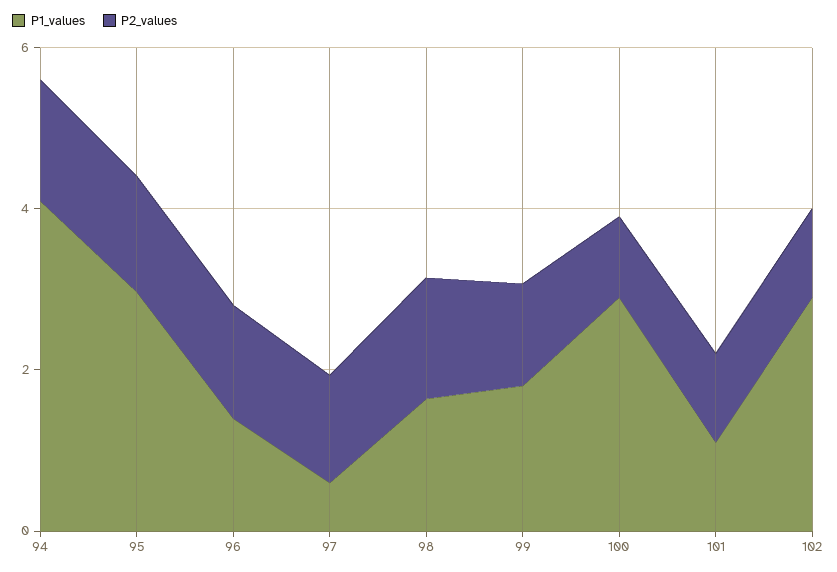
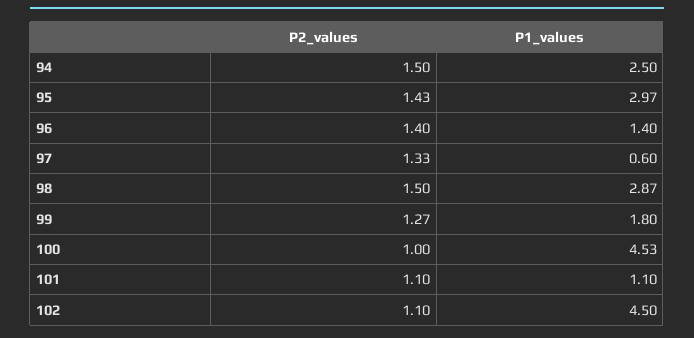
P1_values, 94: 4 -> 2.5
P1_values, 98: 1.5 -> 2.87
P1_values, 100: 3 -> 4.53
P1_values, 102: 3 -> 4.5

